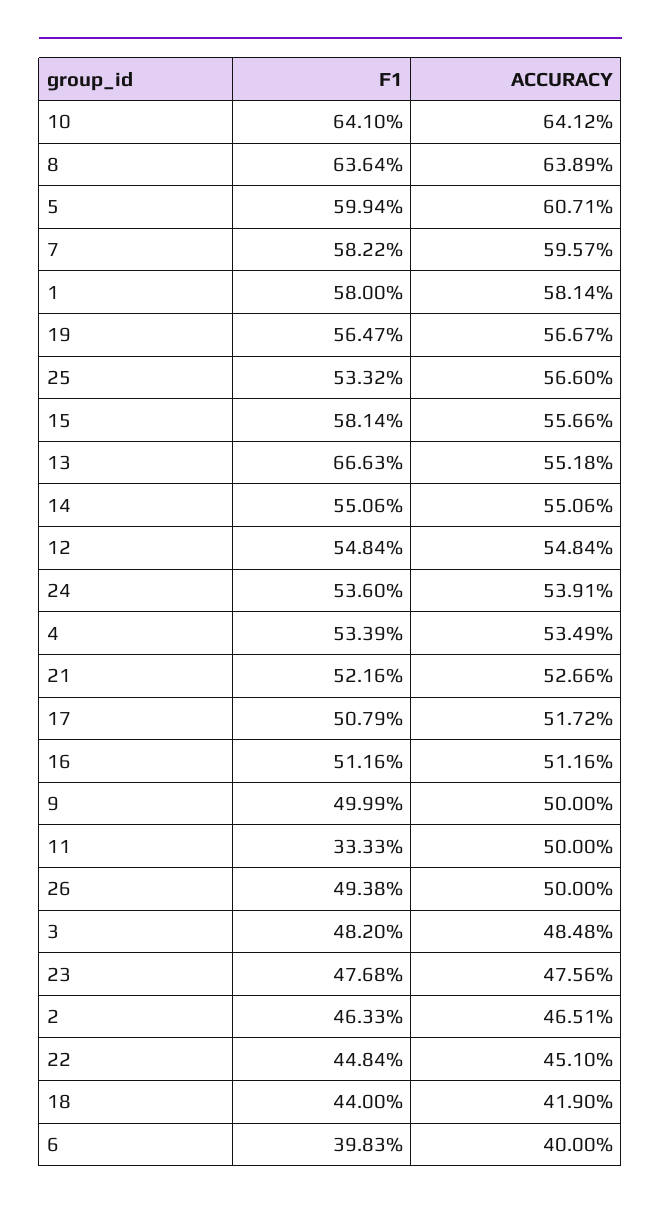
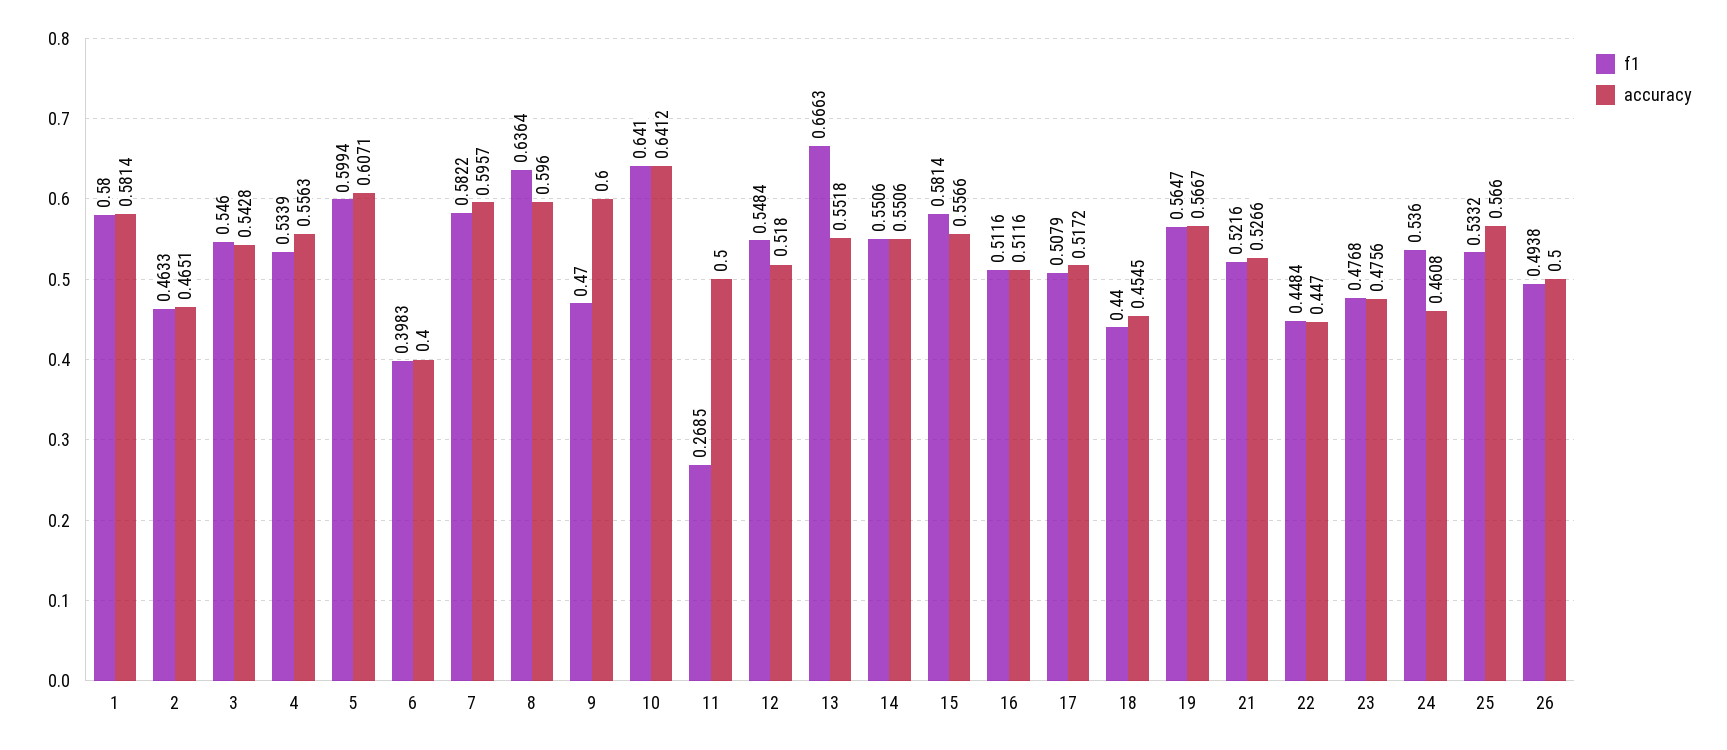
ACCURACY, 8: 0.6389 -> 0.596
ACCURACY, 12: 0.5484 -> 0.518
ACCURACY, 24: 0.5391 -> 0.4608
ACCURACY, 4: 0.5349 -> 0.5563
F1, 9: 0.4999 -> 0.47
ACCURACY, 9: 0.5 -> 0.6
F1, 11: 0.3333 -> 0.2685
F1, 3: 0.482 -> 0.546
ACCURACY, 3: 0.4848 -> 0.5428
ACCURACY, 22: 0.451 -> 0.447
ACCURACY, 18: 0.419 -> 0.4545

